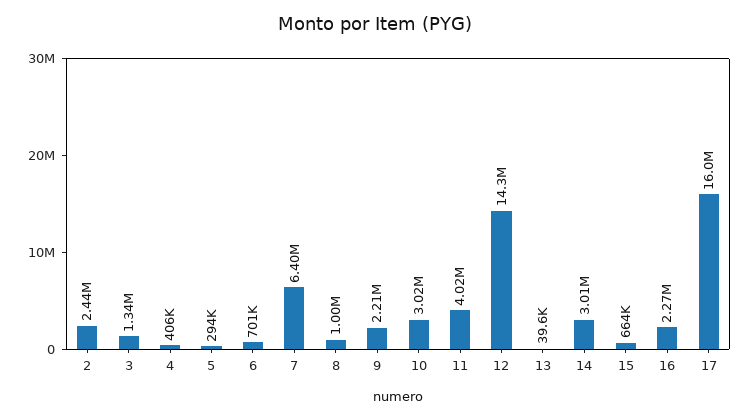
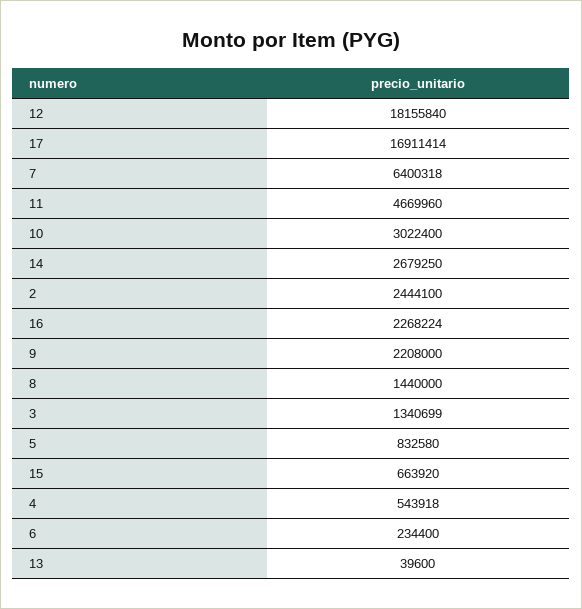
4: 406000 -> 543918
5: 294000 -> 832580
6: 701000 -> 234400
8: 1000000 -> 1440000
11: 4020000 -> 4669960
12: 14300000 -> 18155840
14: 3010000 -> 2679250
17: 16000000 -> 16911414

